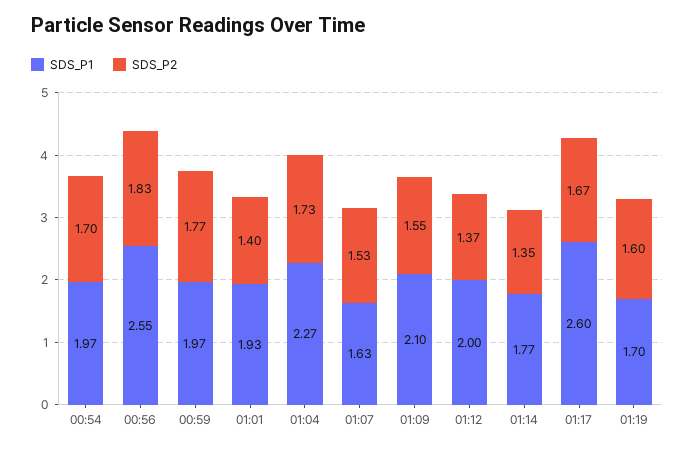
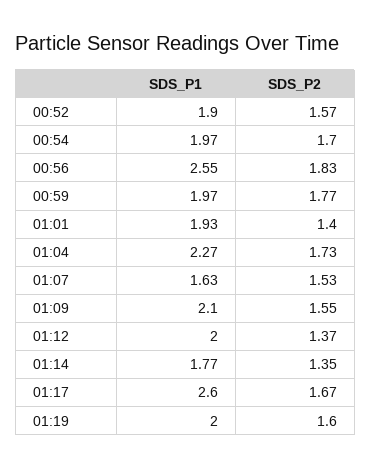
SDS_P1, 01:19: 1.7 -> 2
SDS_P1, 00:52: none -> 1.9
SDS_P2, 00:52: none -> 1.57

